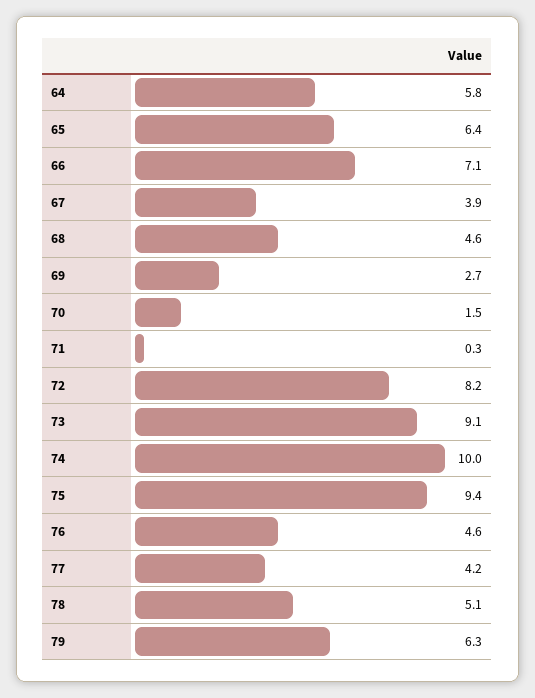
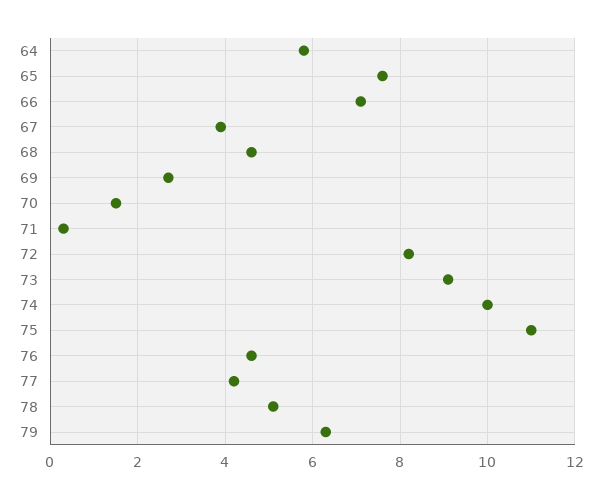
65: 6.4 -> 7.5
75: 9.4 -> 11

